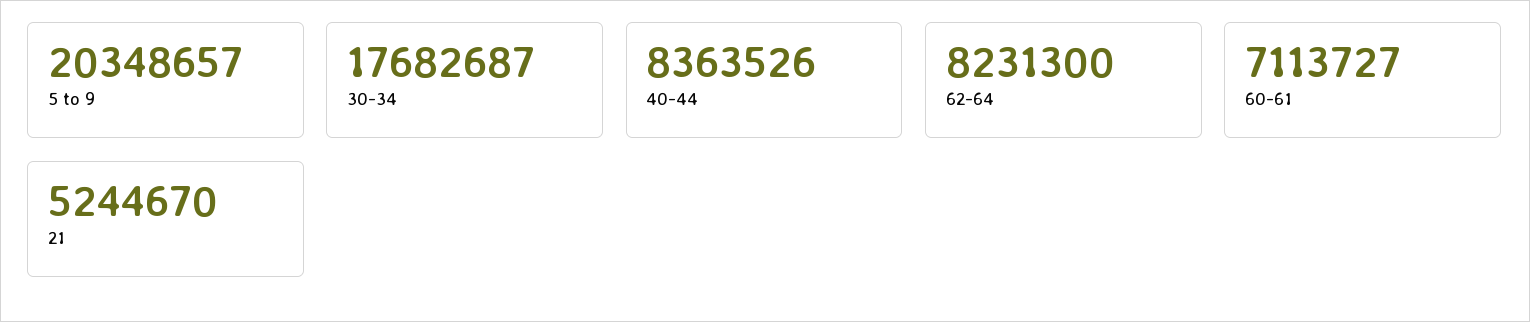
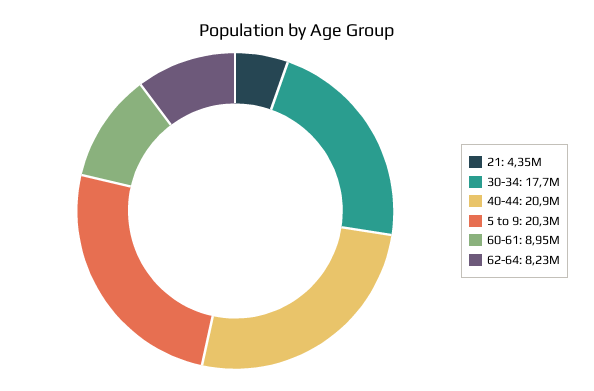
40-44: 8363526 -> 20900000
60-61: 7113727 -> 8950000
21: 5244670 -> 4350000

